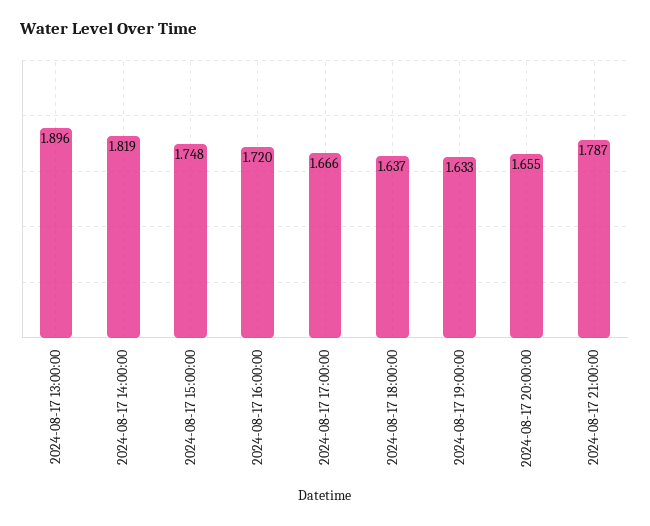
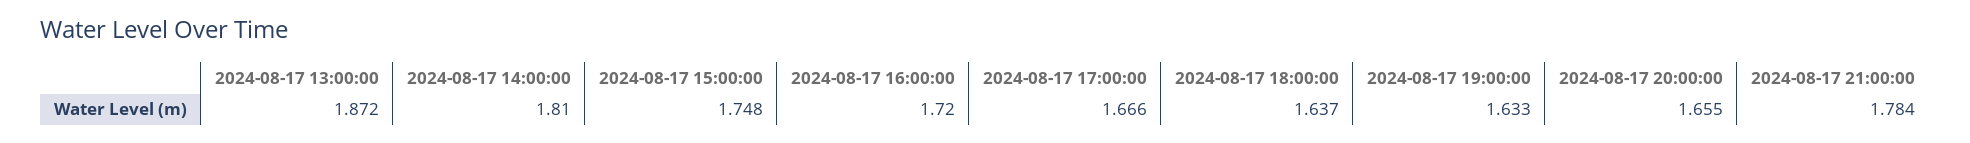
2024-08-17 13:00:00: 1.896 -> 1.872
2024-08-17 14:00:00: 1.819 -> 1.81
2024-08-17 21:00:00: 1.787 -> 1.784

